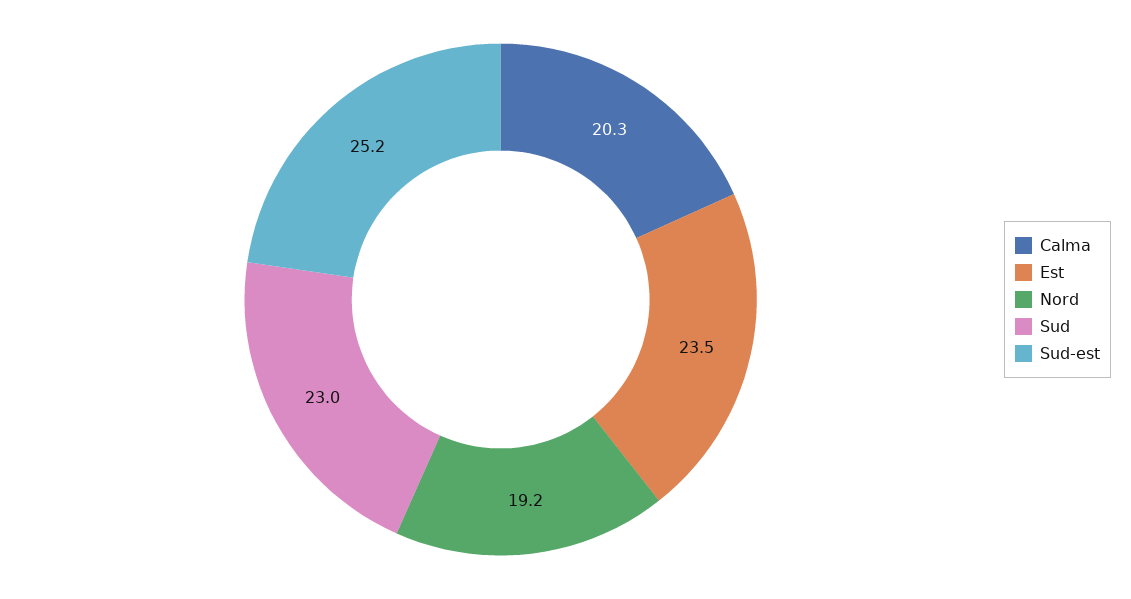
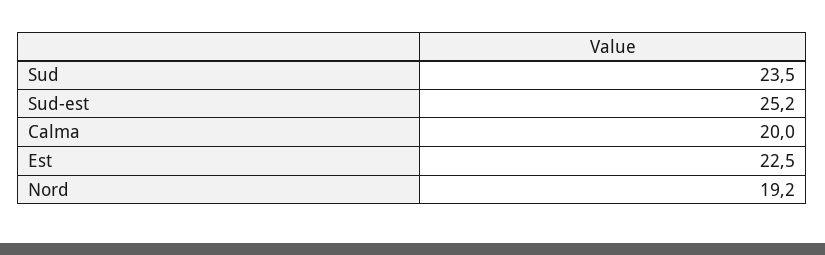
Calma: 20.3 -> 20
Est: 23.5 -> 22.5
Sud: 23 -> 23.5

